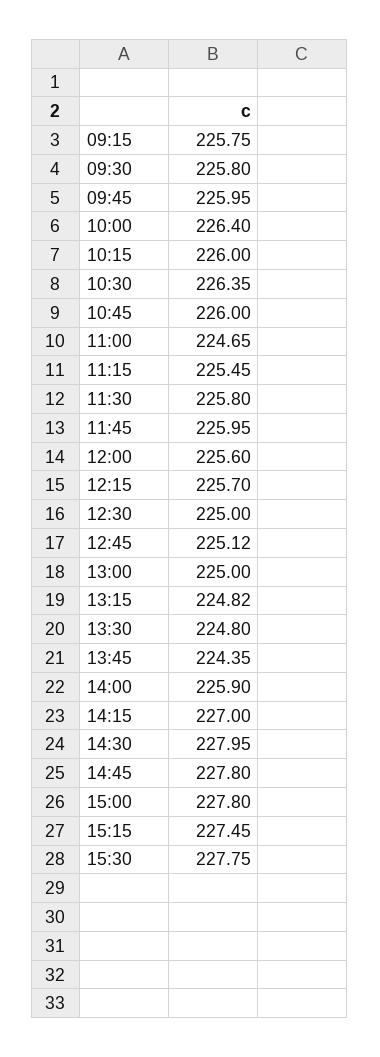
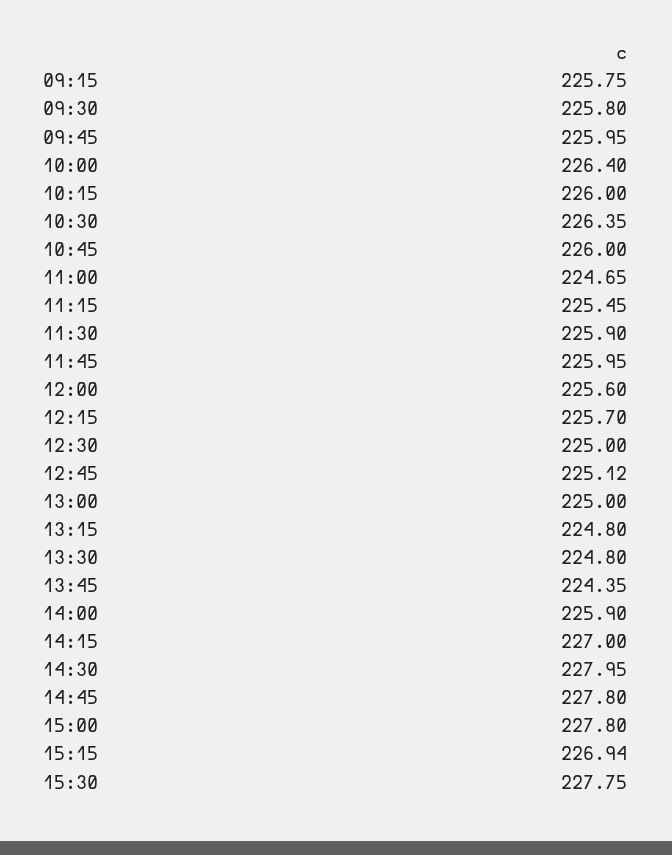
11:30: 225.8 -> 225.9
13:15: 224.82 -> 224.8
15:15: 227.45 -> 226.94

